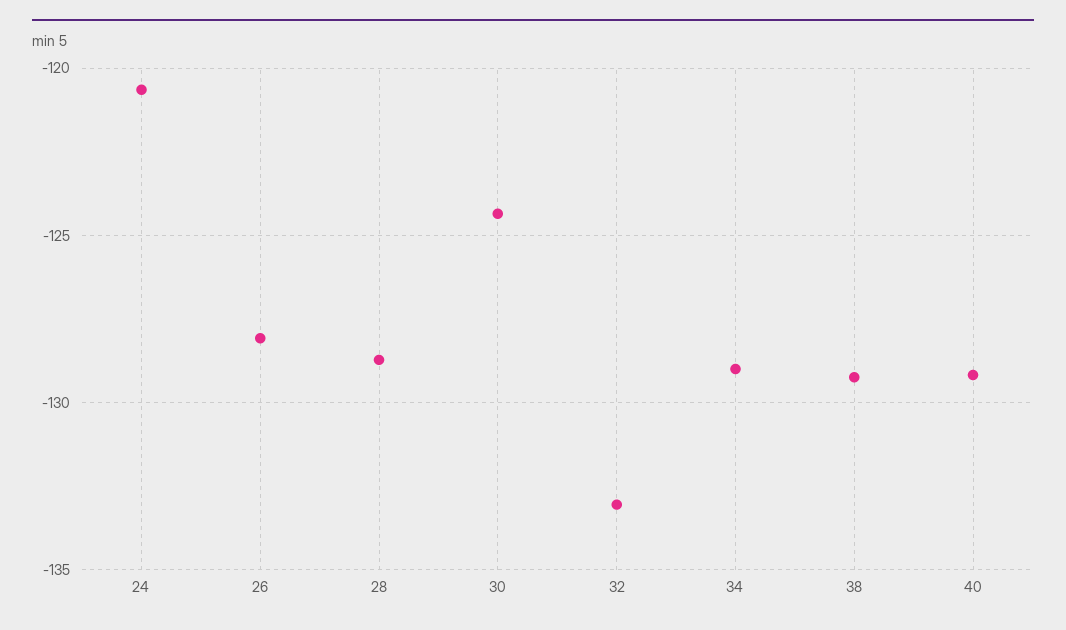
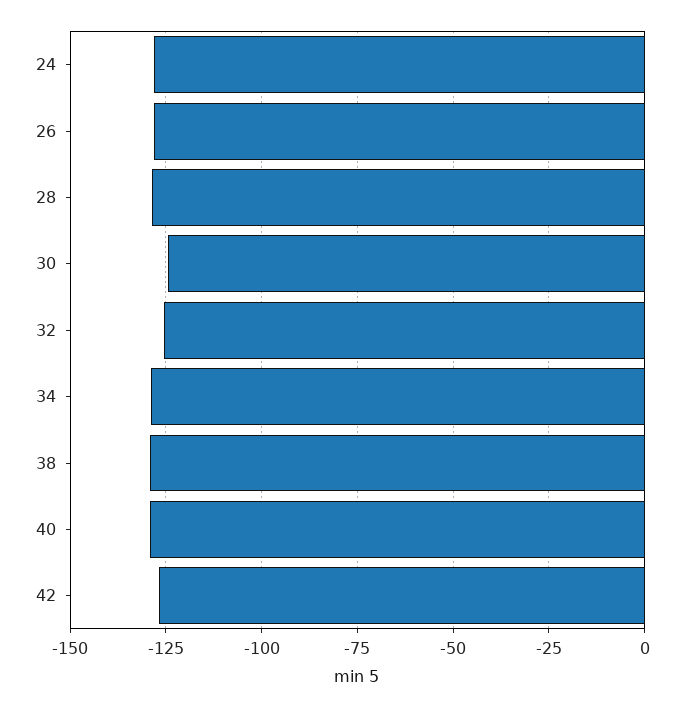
24: -120.5 -> -127.5
32: -133 -> -125
42: none -> -127.5

